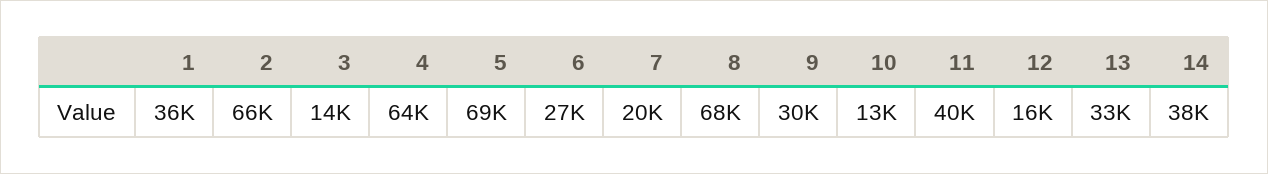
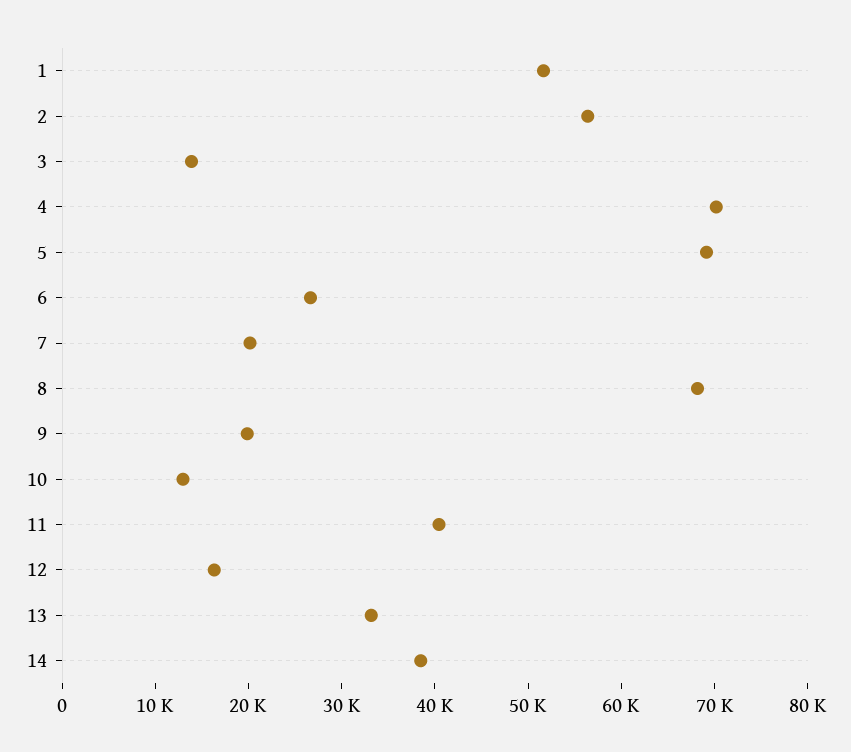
1: 36000 -> 52000
2: 66000 -> 56000
4: 64000 -> 70000
9: 30000 -> 20000

